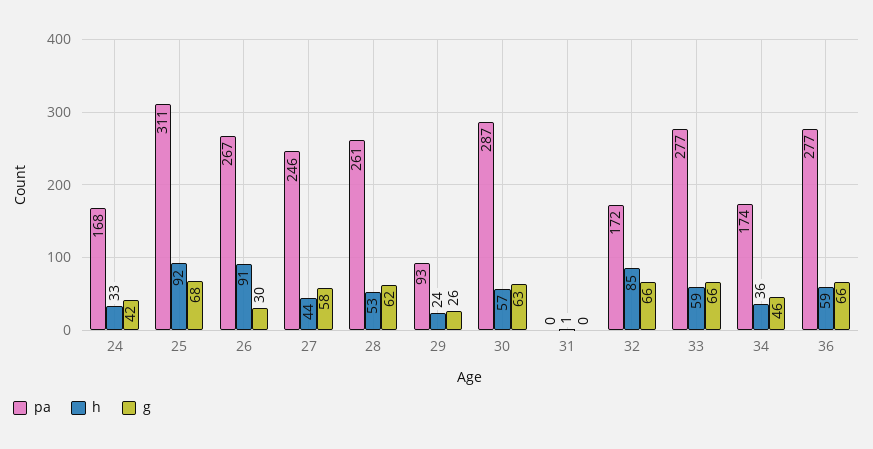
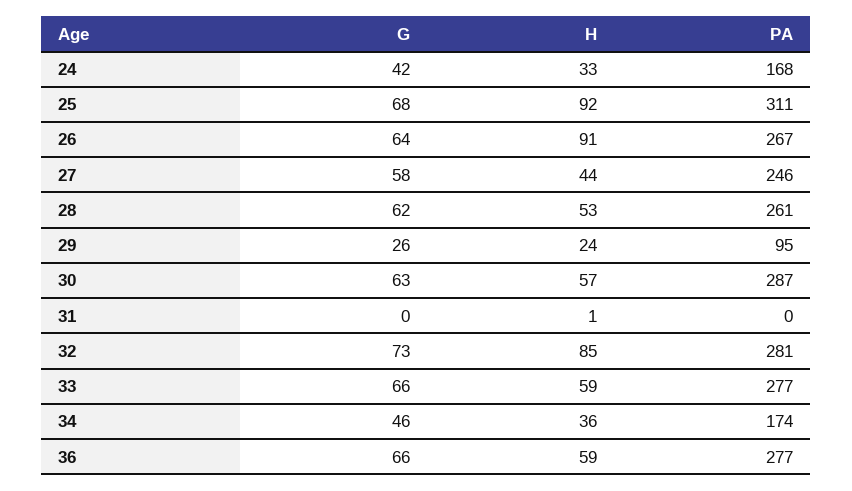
g, 26: 30 -> 64
pa, 29: 93 -> 95
pa, 32: 172 -> 281
g, 32: 66 -> 73

